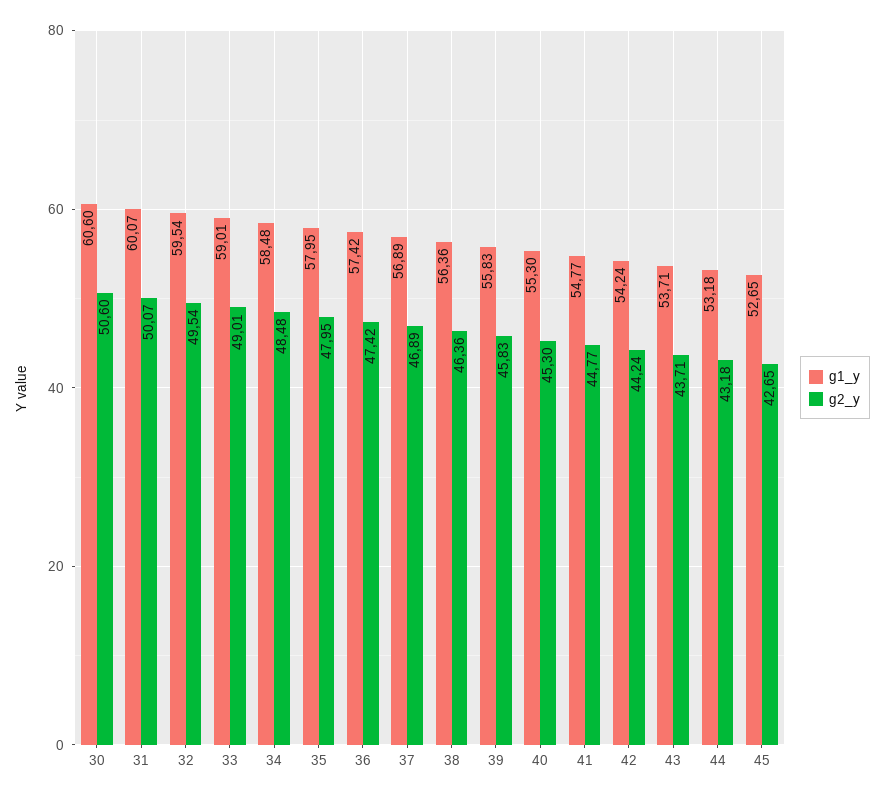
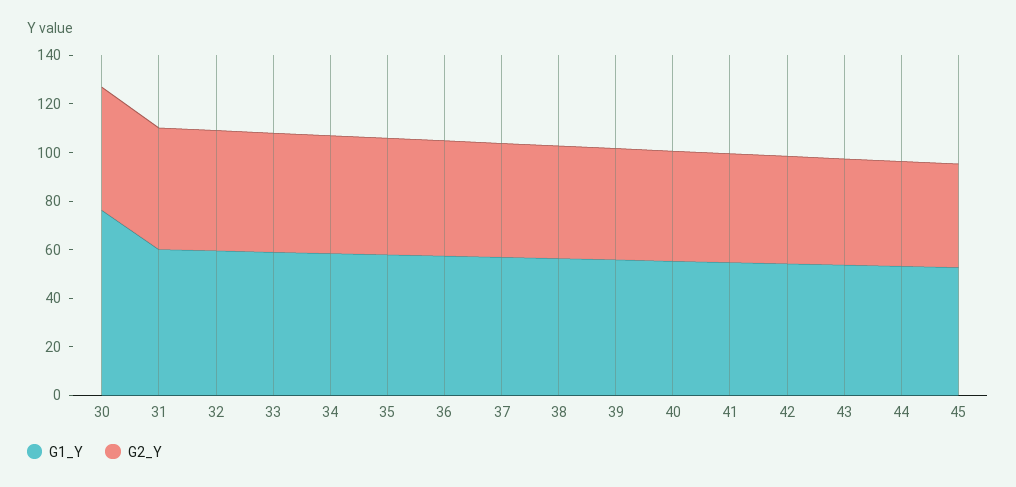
g1_y, 30: 60.6 -> 75

